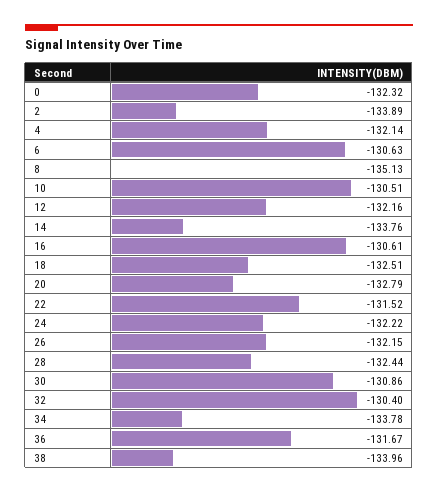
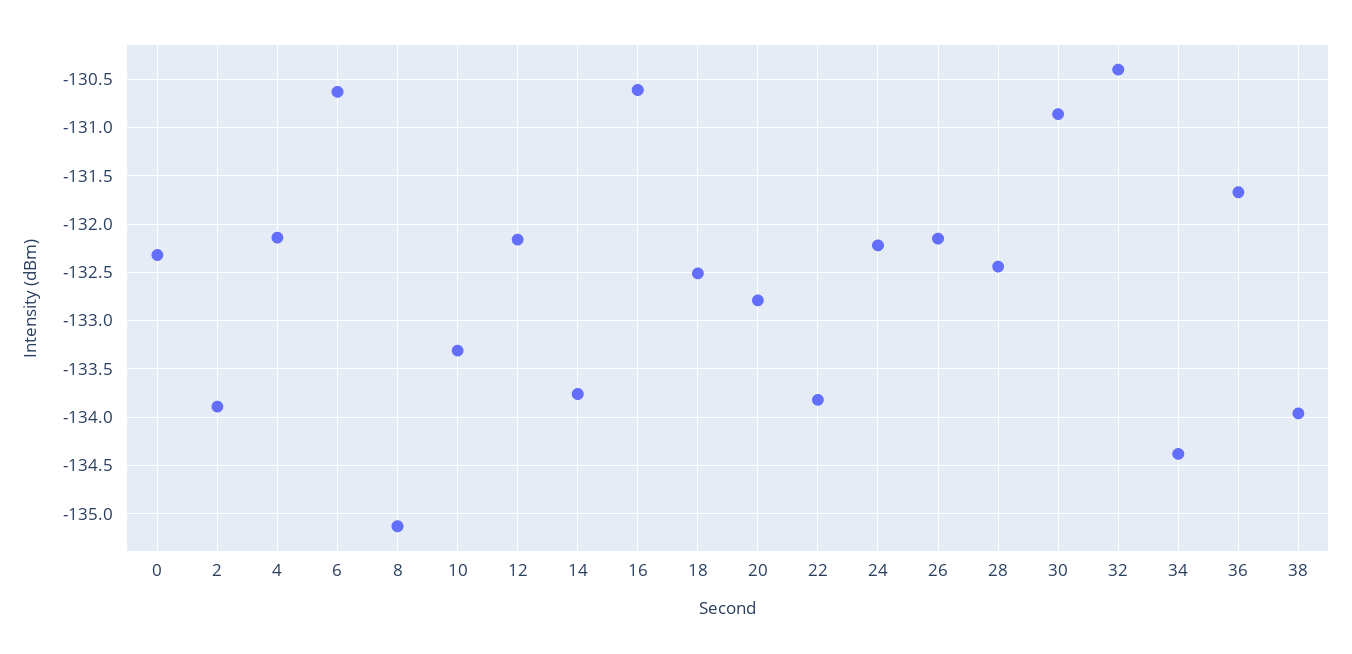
10: -130.51 -> -133.3
22: -131.52 -> -133.8
34: -133.78 -> -134.4

